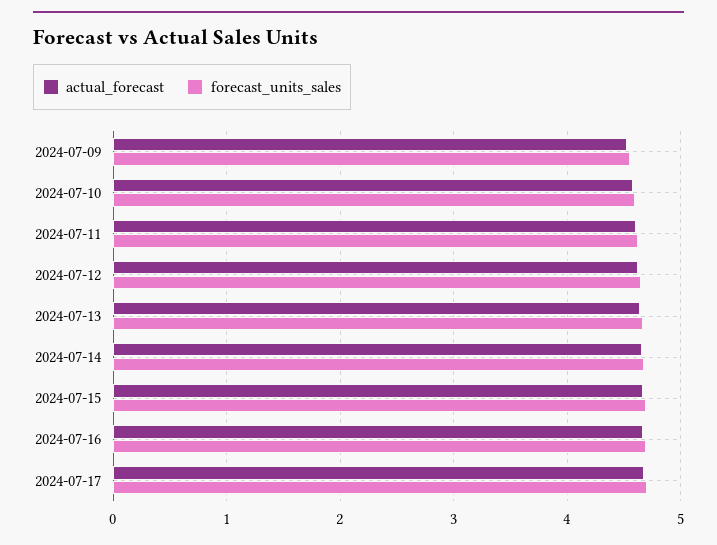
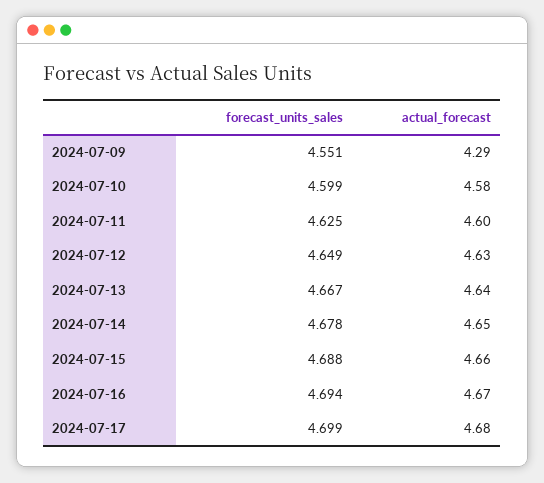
actual_forecast, 2024-07-09: 4.5 -> 4.29

